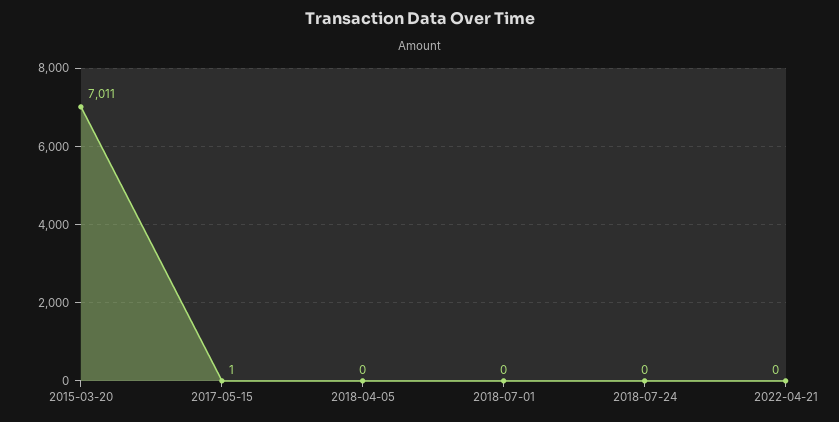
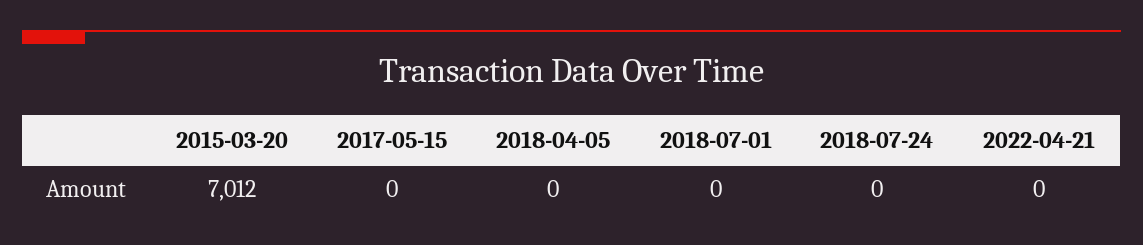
2015-03-20: 7011 -> 7012
2017-05-15: 1 -> 0

